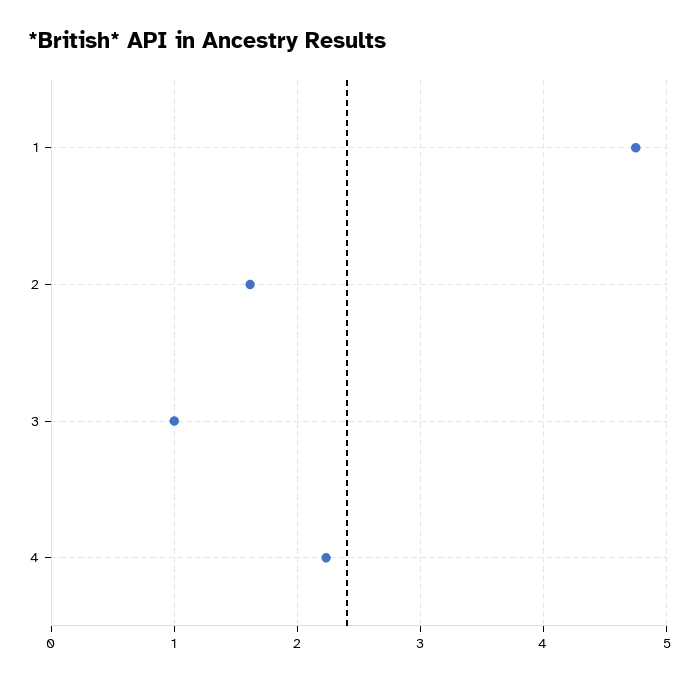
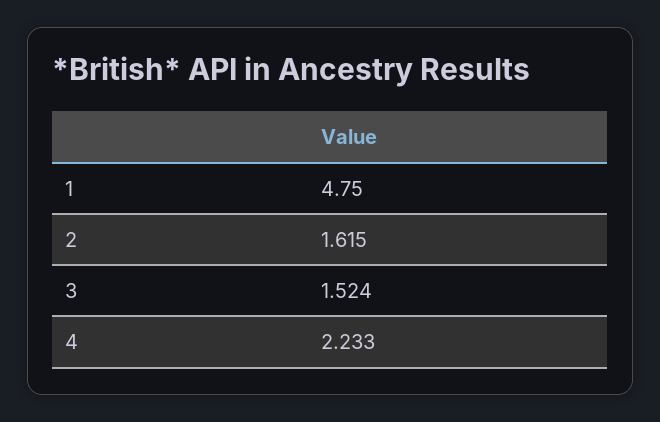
3: 1 -> 1.524

